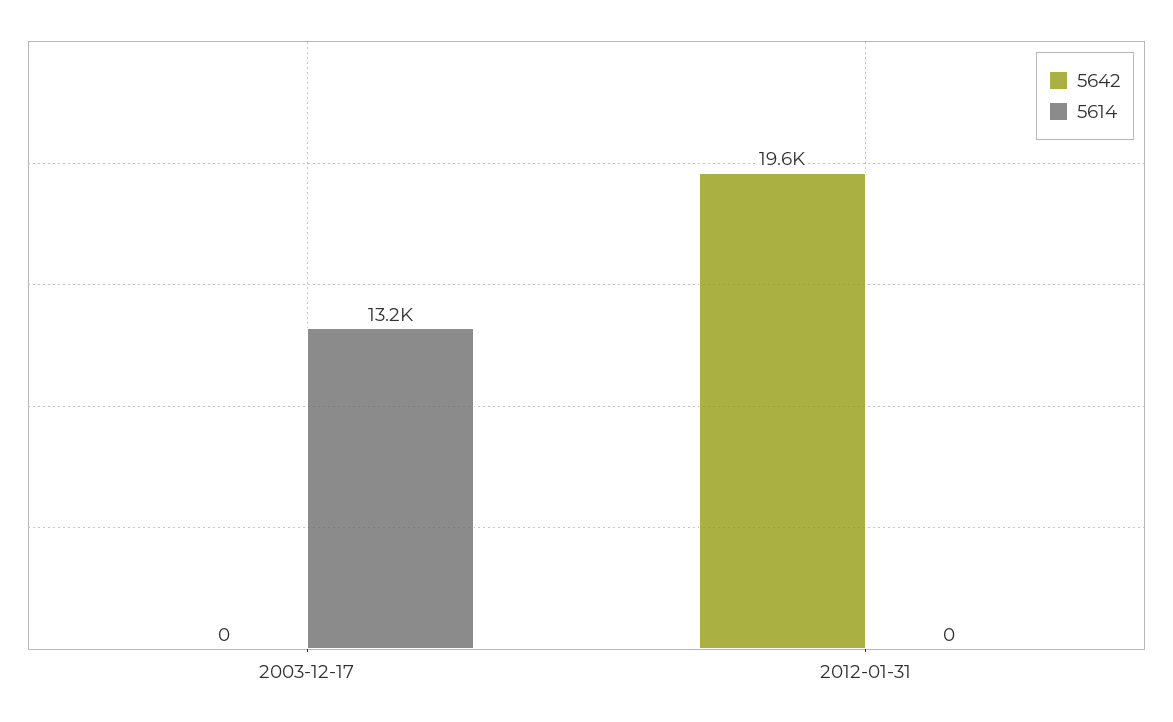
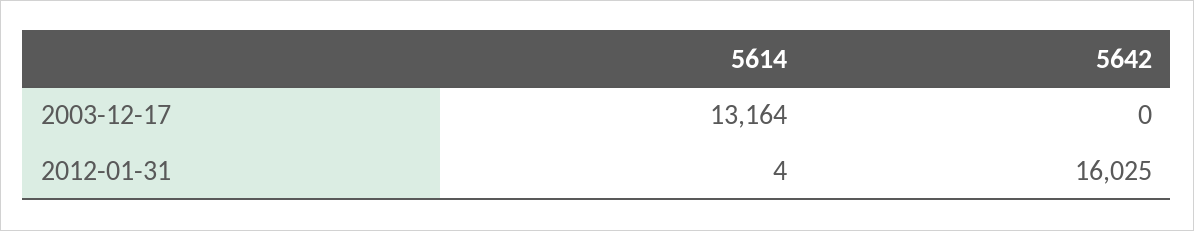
5642, 2012-01-31: 19600 -> 16025
5614, 2012-01-31: 0 -> 4

